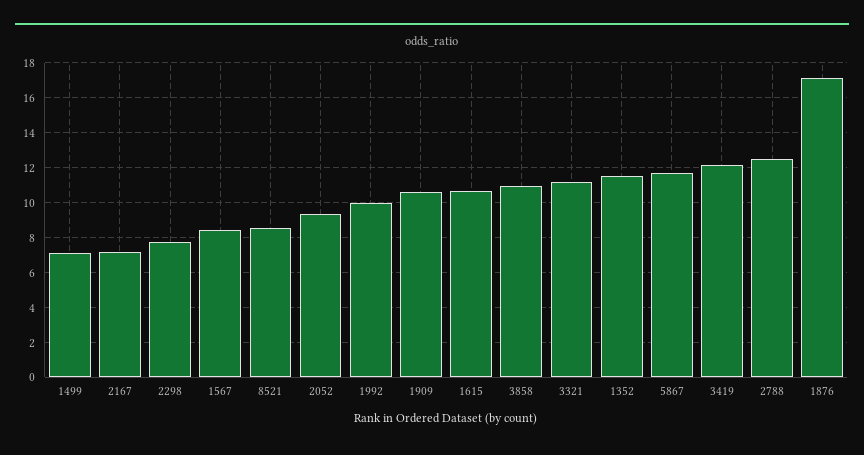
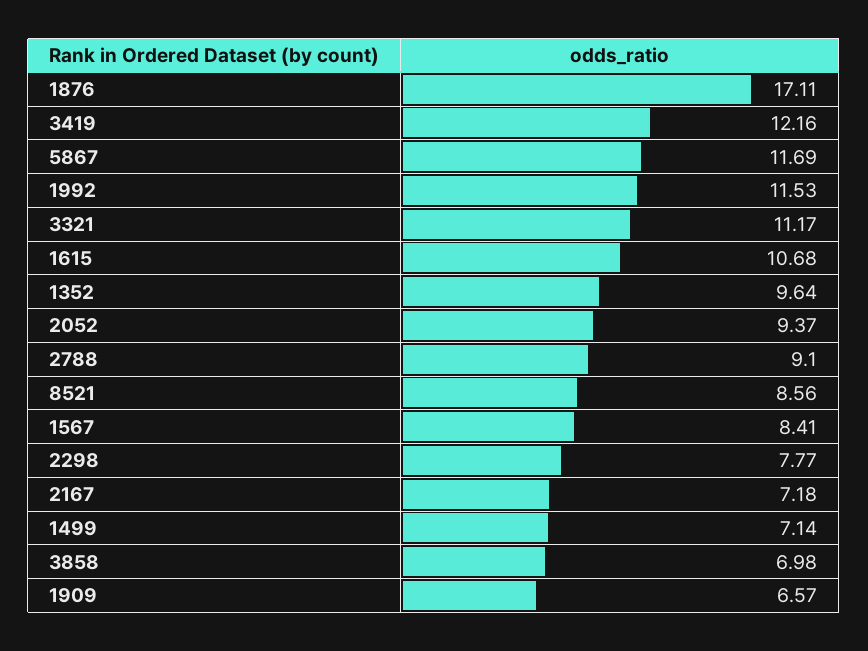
1992: 10 -> 11.53
1909: 10.5 -> 6.57
3858: 11 -> 6.98
1352: 11.5 -> 9.64
2788: 12.5 -> 9.1

